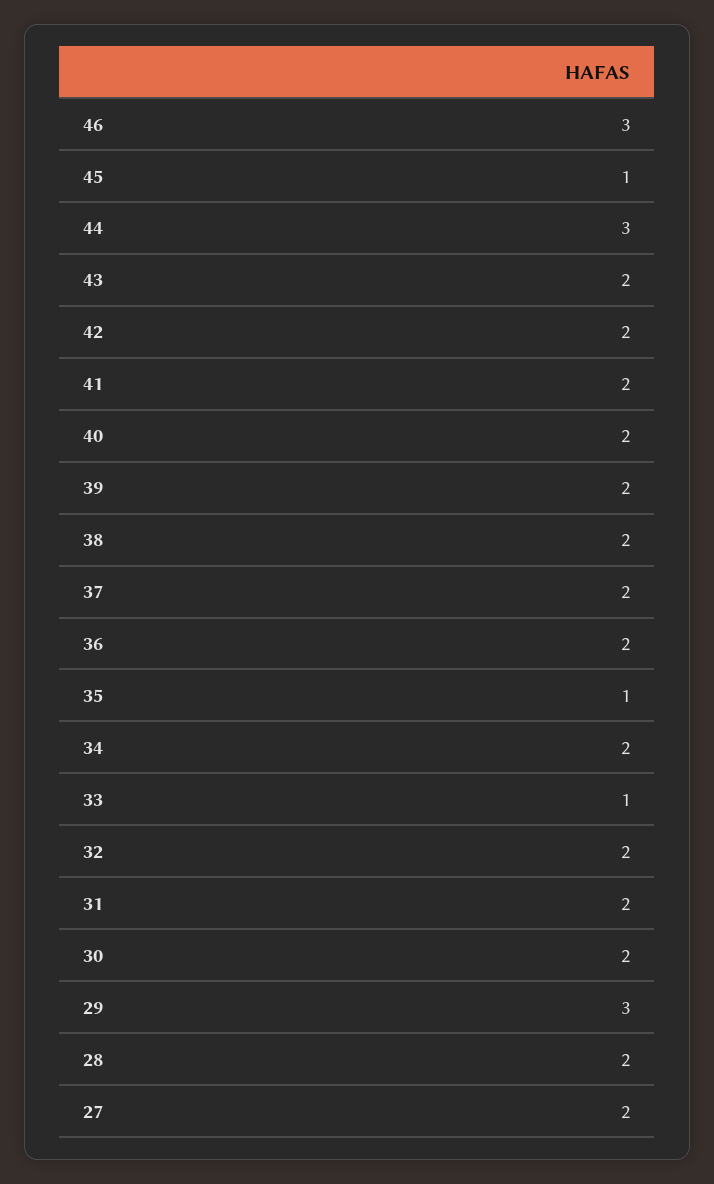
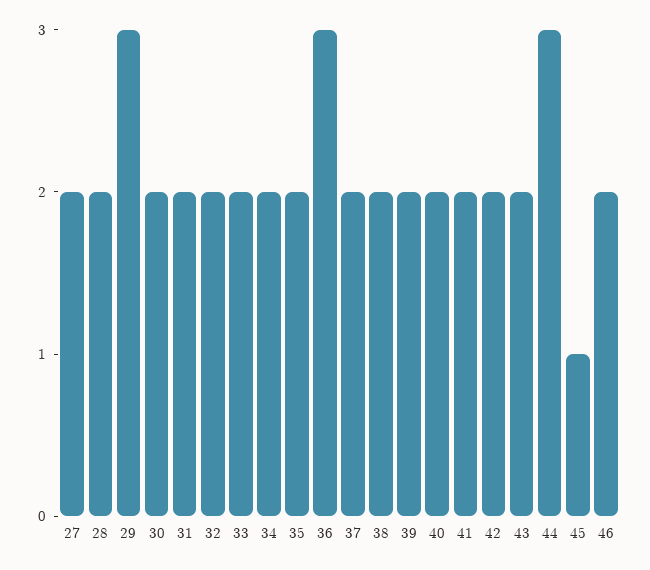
46: 3 -> 2
36: 2 -> 3
35: 1 -> 2
33: 1 -> 2

